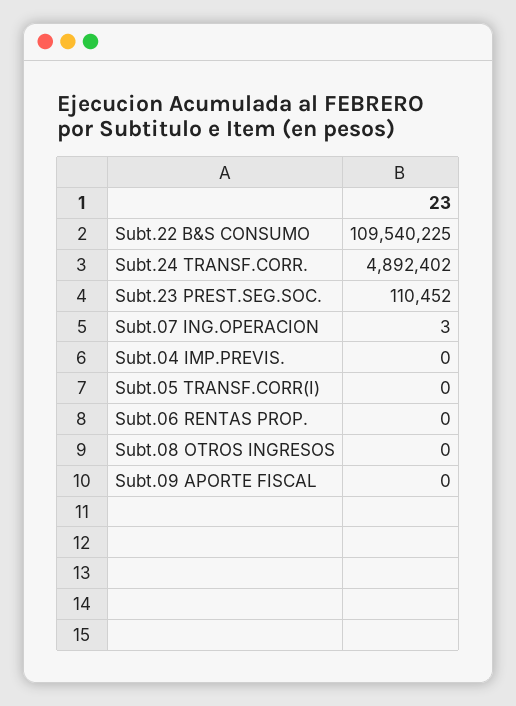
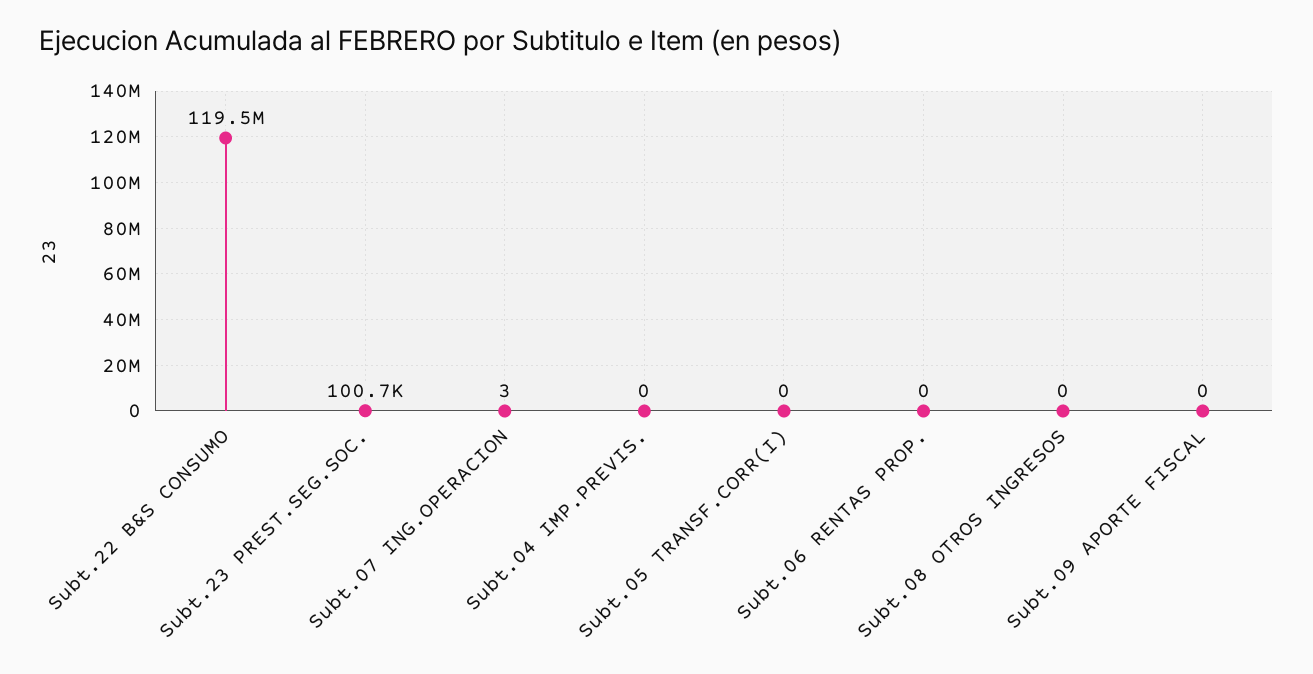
Subt.22 B&S CONSUMO: 109540225 -> 119500000
Subt.24 TRANSF.CORR.: 4892402 -> none
Subt.23 PREST.SEG.SOC.: 110452 -> 100700

